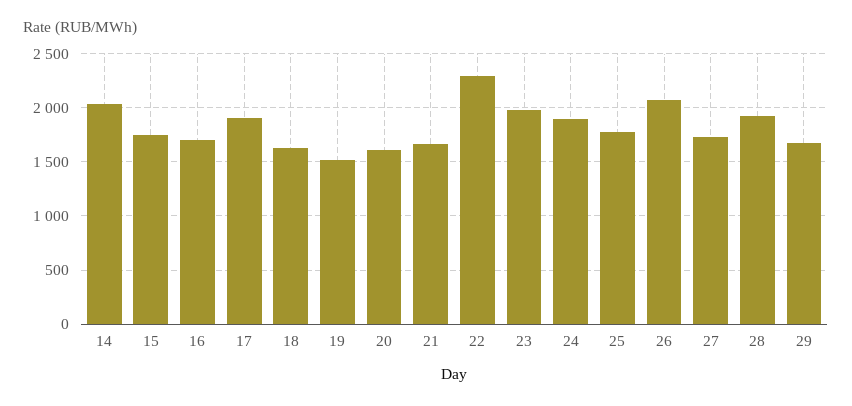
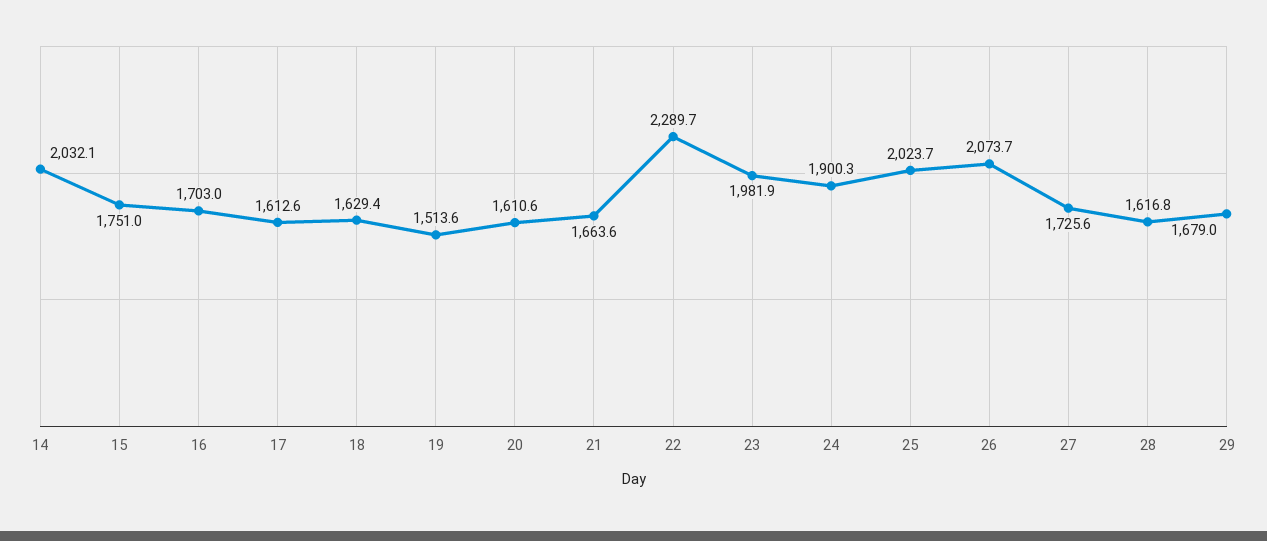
17: 1900 -> 1612.6
25: 1800 -> 2023.7
28: 1900 -> 1616.8

